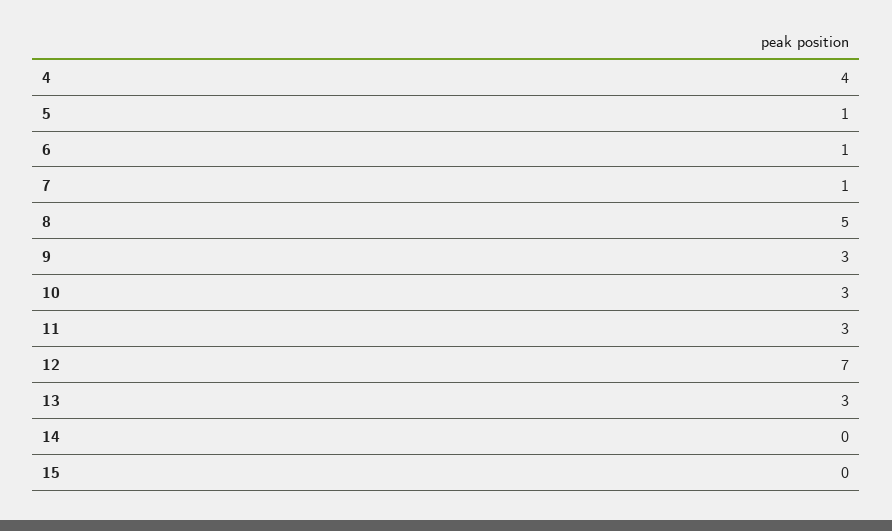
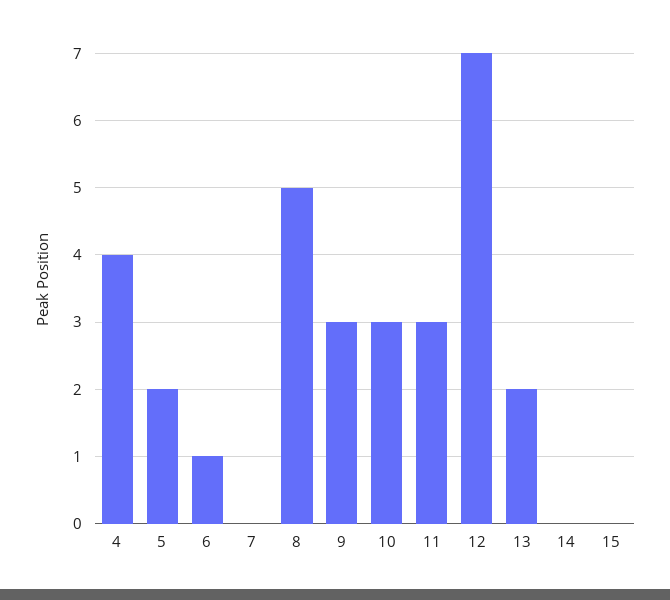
5: 1 -> 2
7: 1 -> 0
13: 3 -> 2

